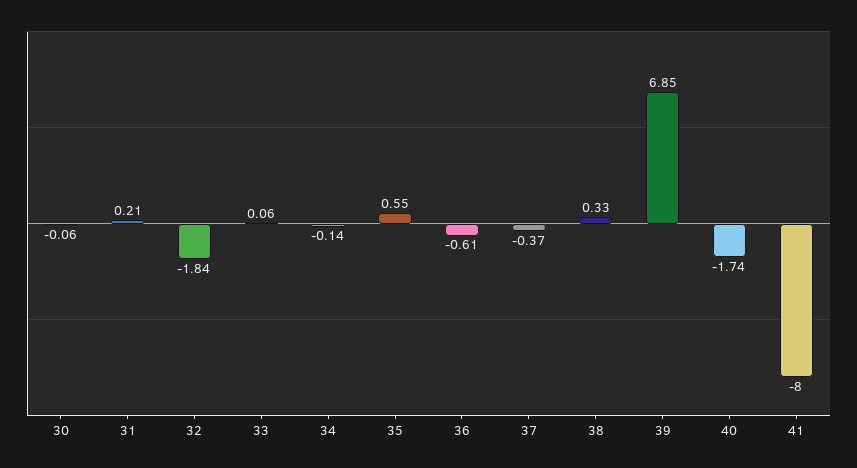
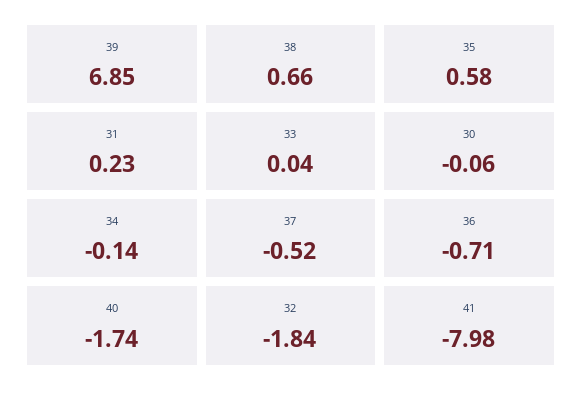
31: 0.21 -> 0.23
33: 0.06 -> 0.04
35: 0.55 -> 0.58
36: -0.61 -> -0.71
37: -0.37 -> -0.52
38: 0.33 -> 0.66
41: -8 -> -7.98

